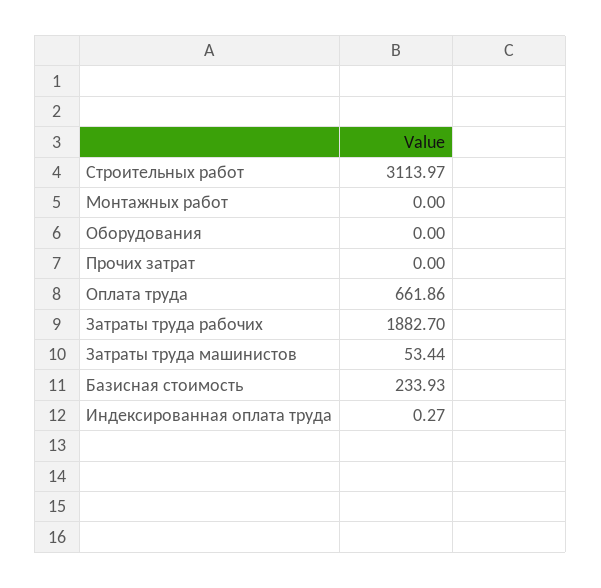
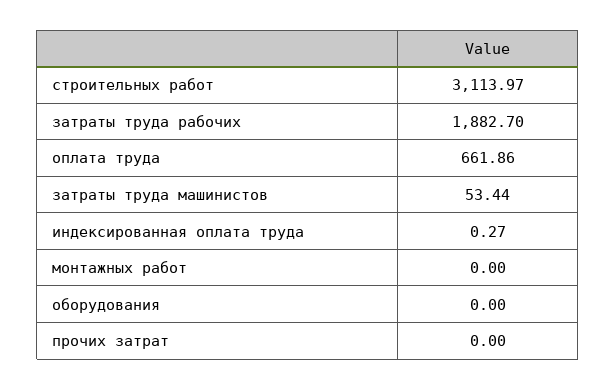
Базисная стоимость: 233.93 -> none

